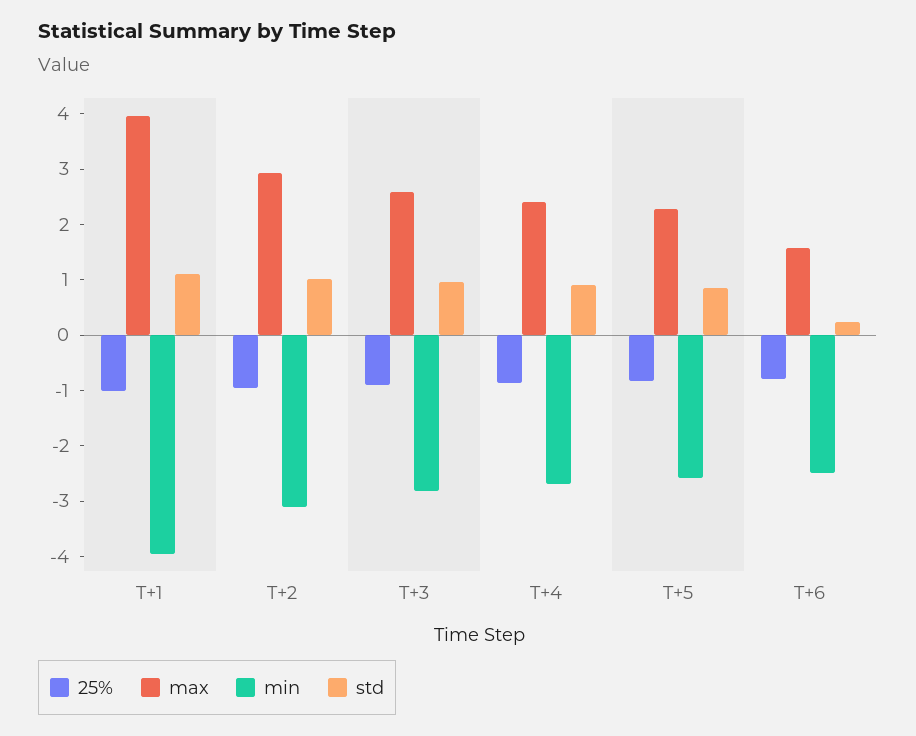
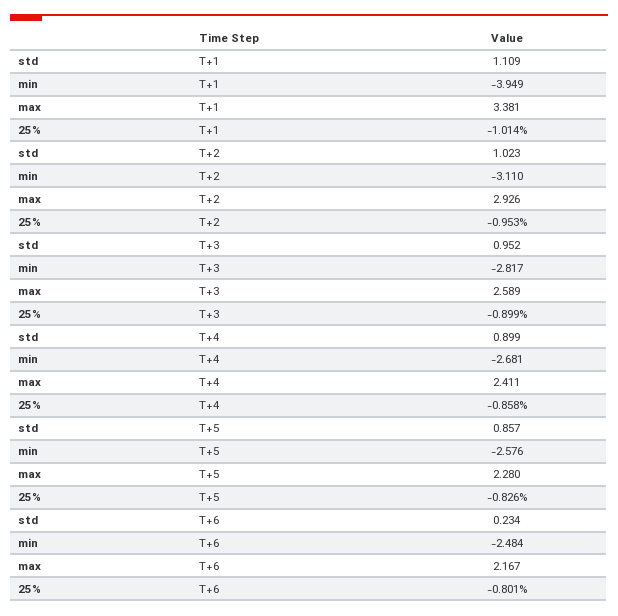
max, T+1: 4 -> 3.381
max, T+6: 1.6 -> 2.167

